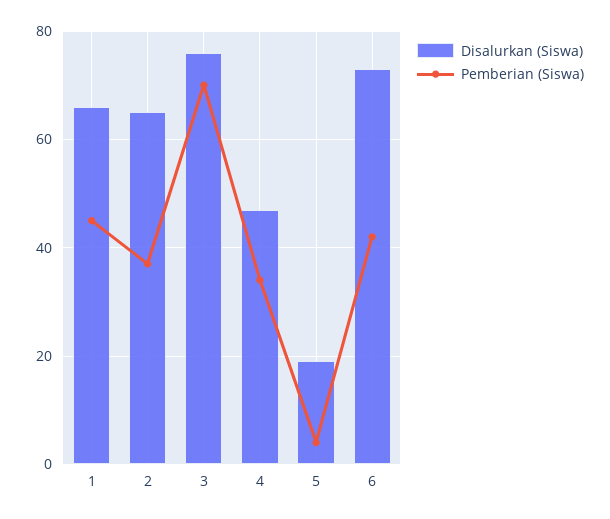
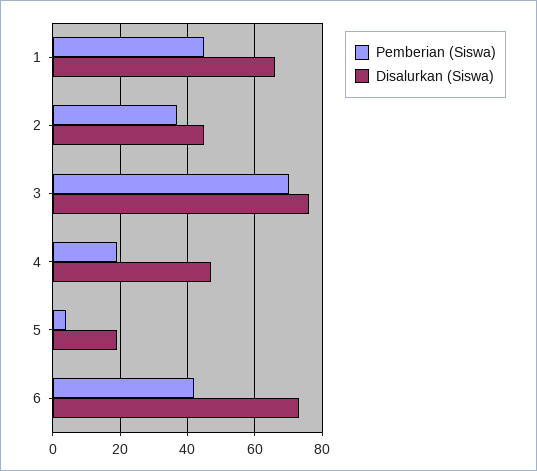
Disalurkan (Siswa), 2: 65 -> 45
Pemberian (Siswa), 4: 35 -> 20

